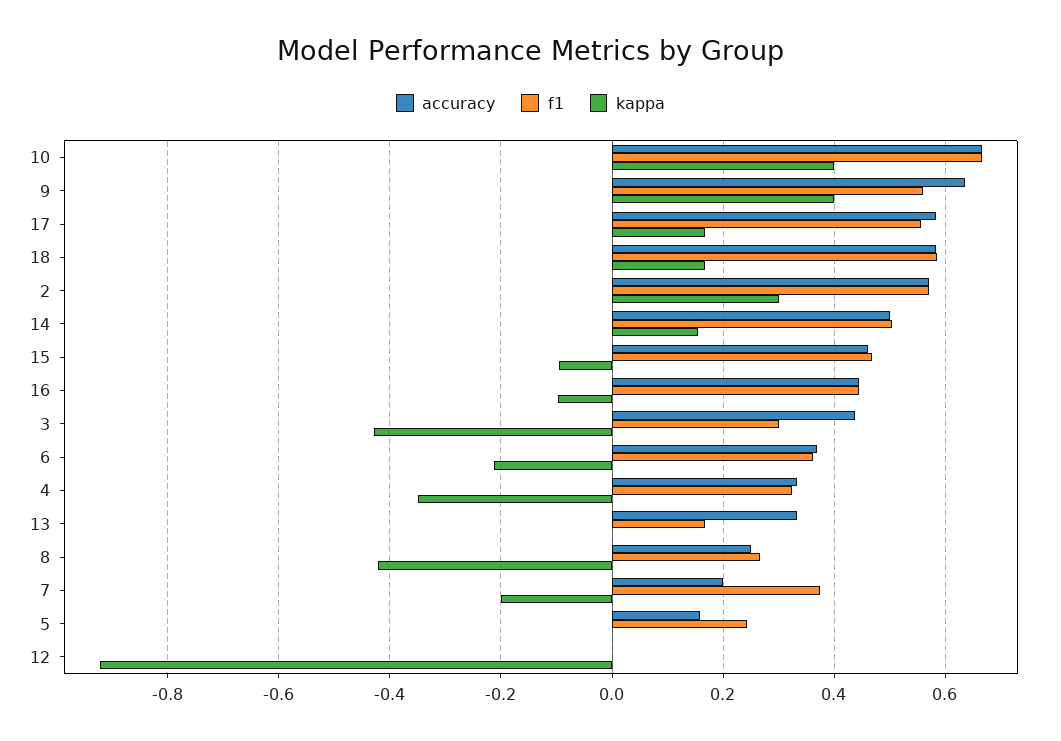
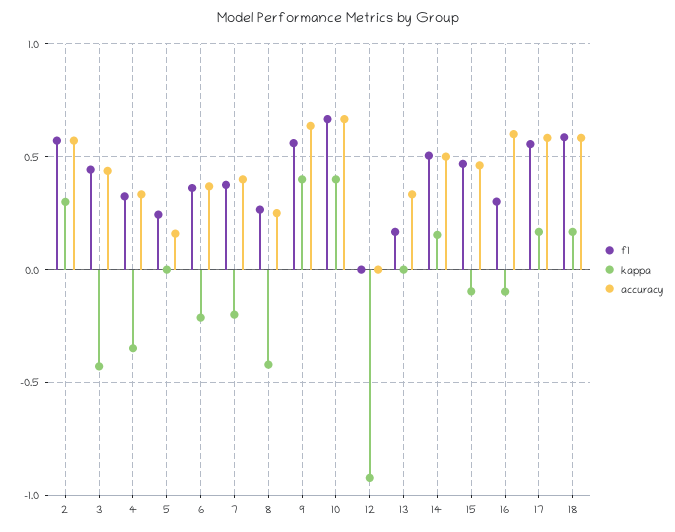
accuracy, 16: 0.44 -> 0.6
f1, 16: 0.44 -> 0.3
f1, 3: 0.3 -> 0.45
accuracy, 7: 0.2 -> 0.4

